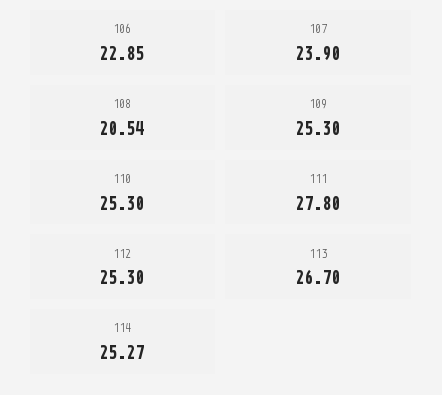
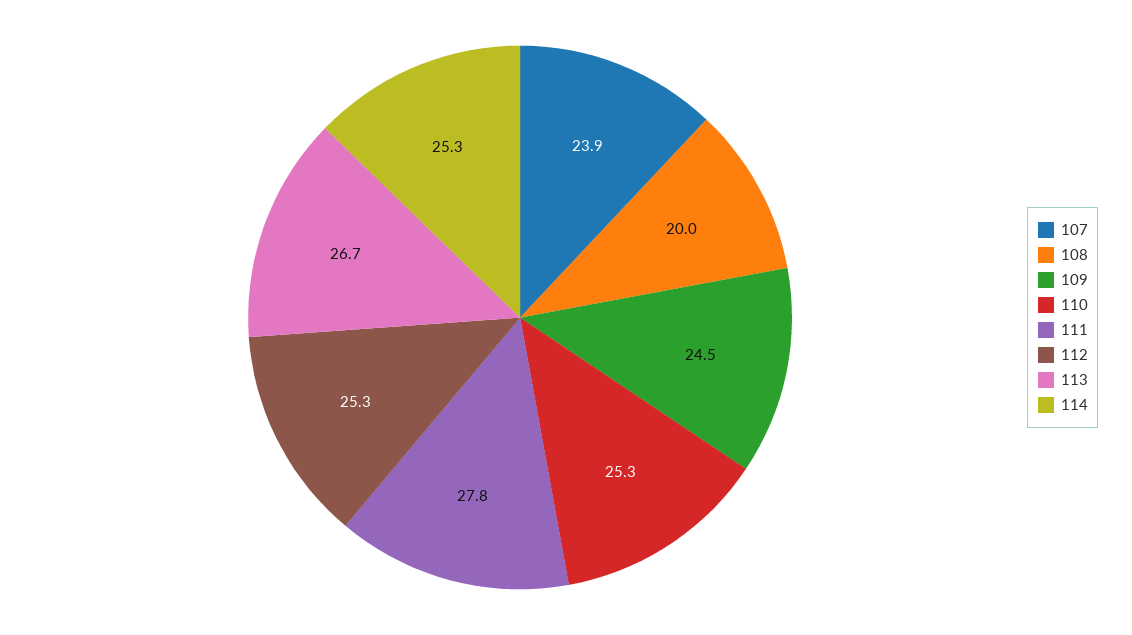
106: 22.85 -> none
108: 20.54 -> 20
109: 25.3 -> 24.5

